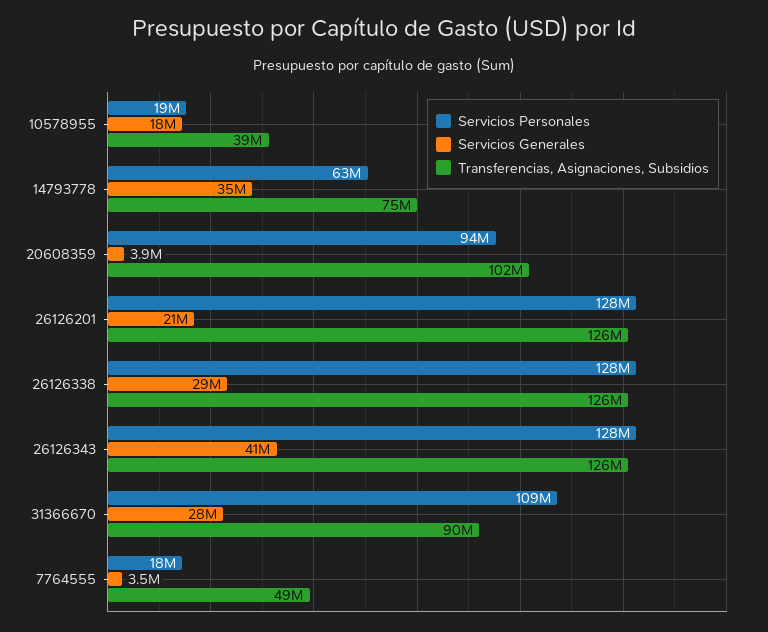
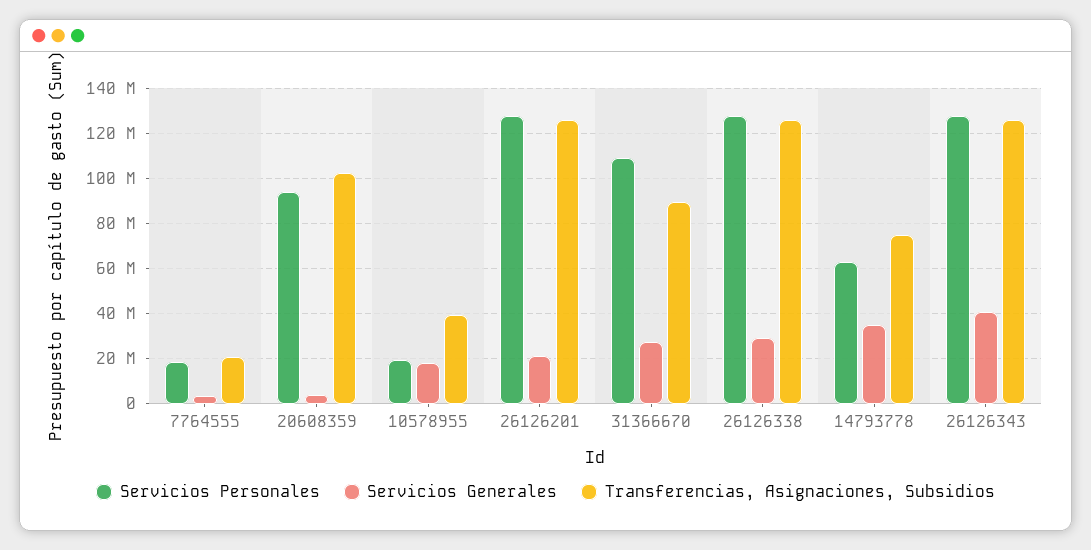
Transferencias, Asignaciones, Subsidios, 7764555: 49000000 -> 20000000

